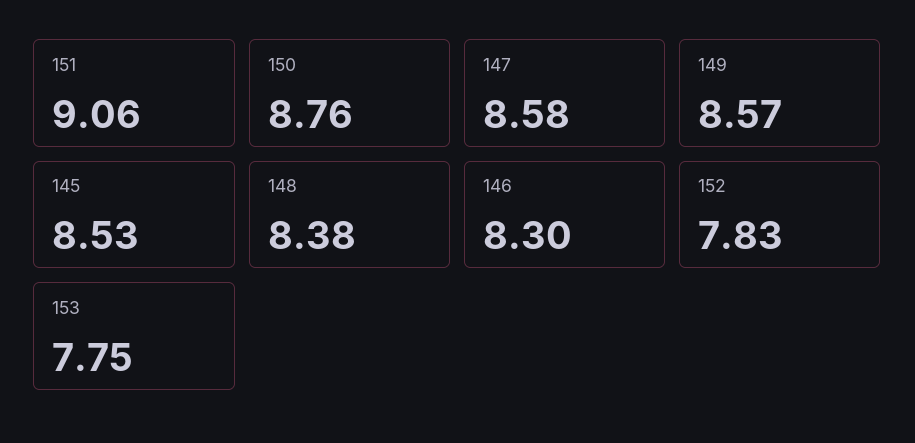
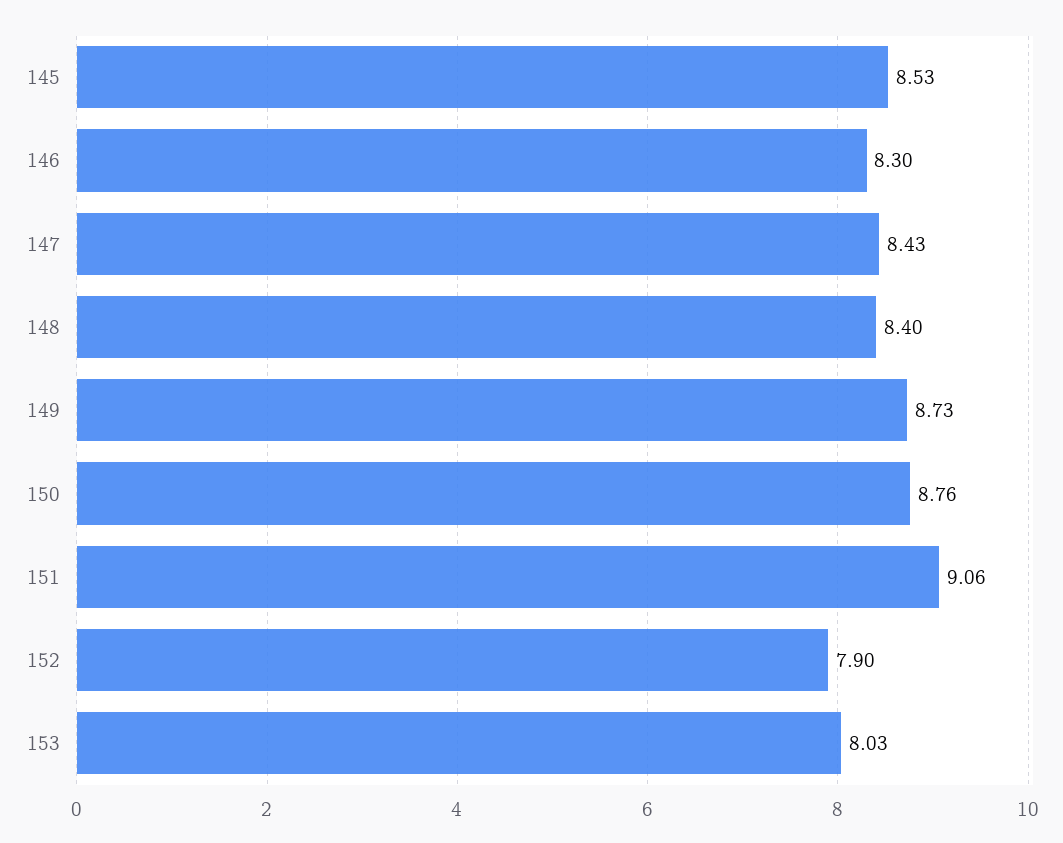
147: 8.58 -> 8.43
149: 8.57 -> 8.73
148: 8.38 -> 8.4
152: 7.83 -> 7.9
153: 7.75 -> 8.03

